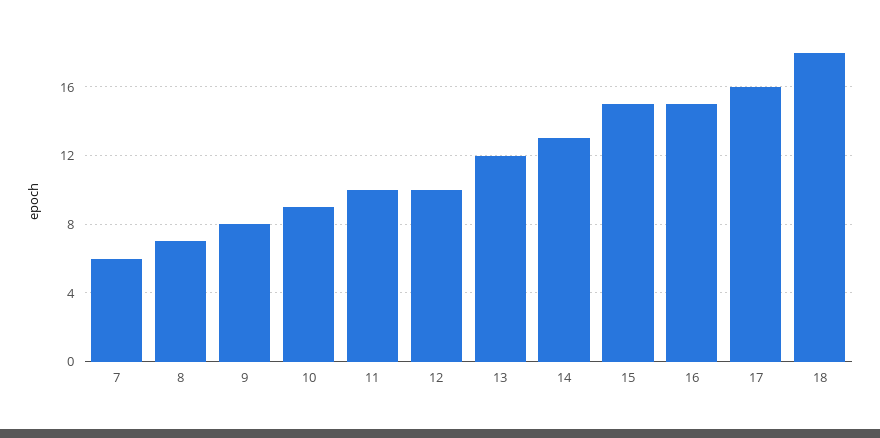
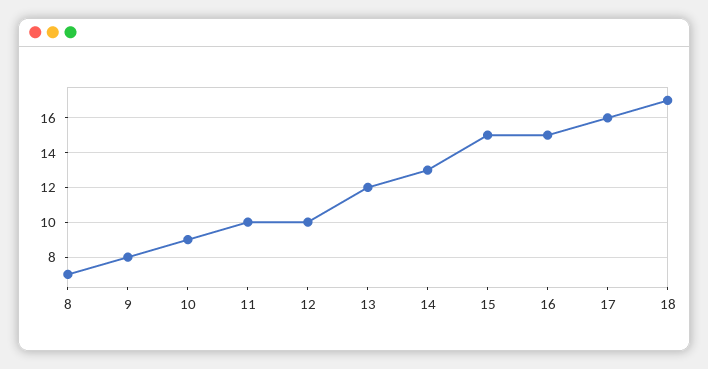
7: 6 -> none
18: 18 -> 17

